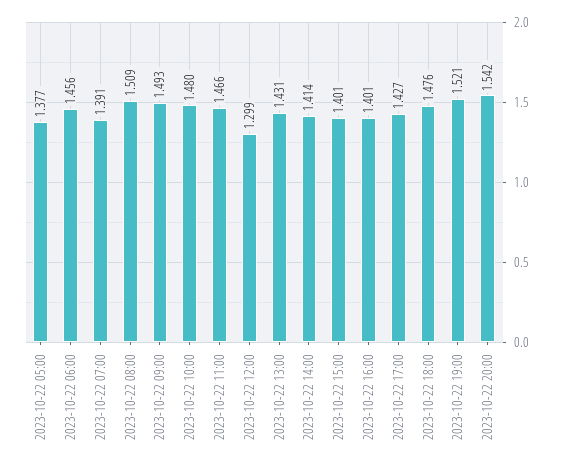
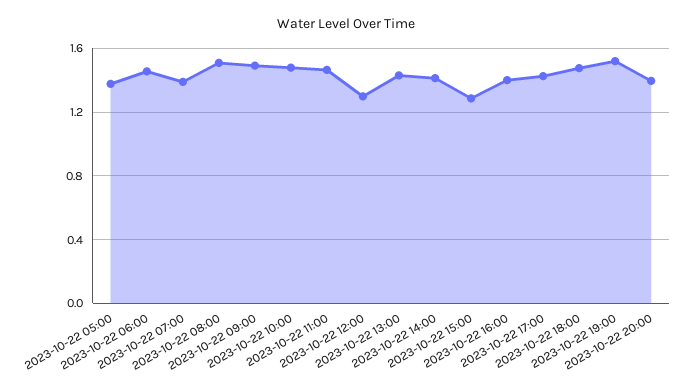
2023-10-22 15:00: 1.401 -> 1.3
2023-10-22 20:00: 1.542 -> 1.4

